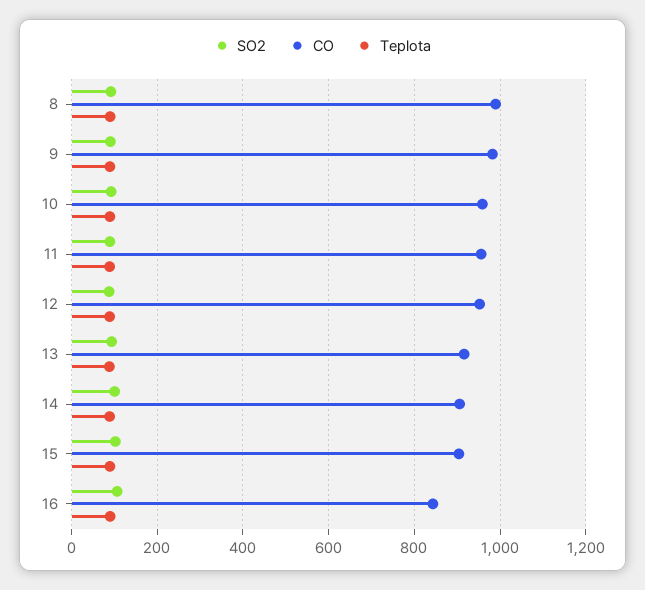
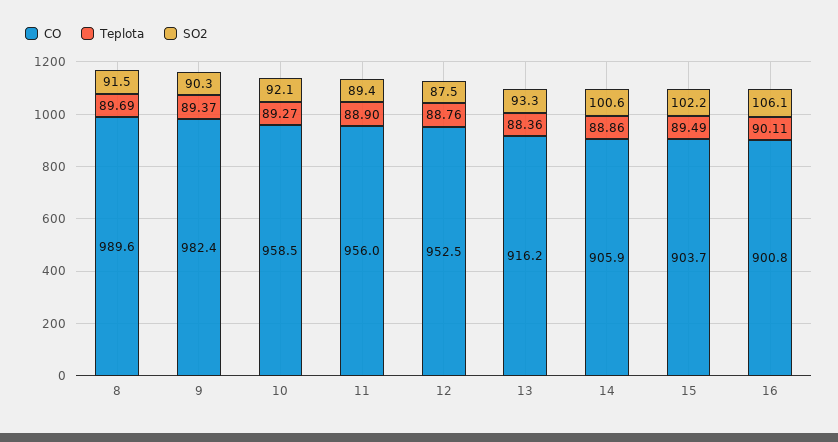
CO, 16: 840 -> 900.8

